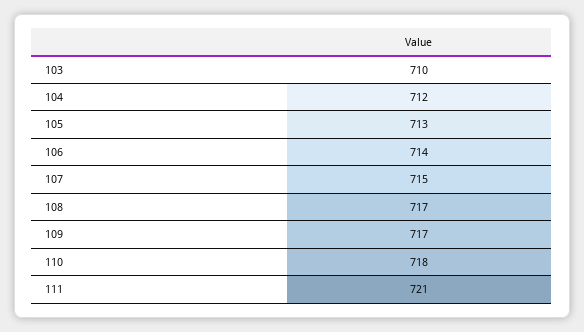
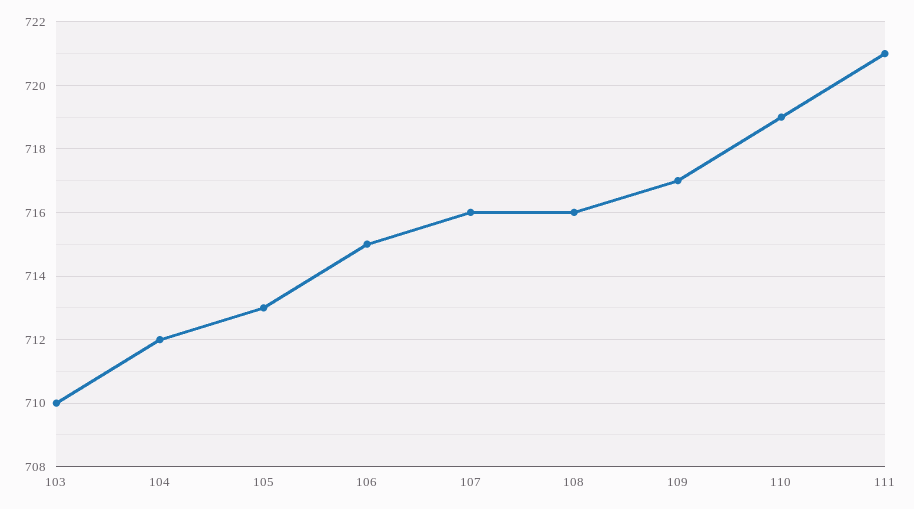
106: 714 -> 715
107: 715 -> 716
108: 717 -> 716
110: 718 -> 719

